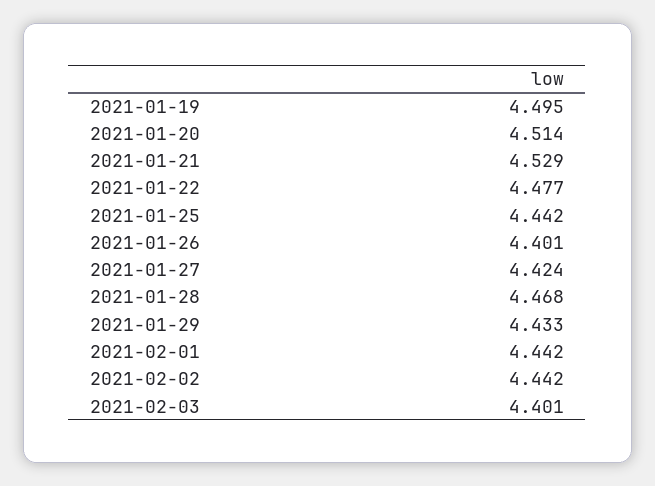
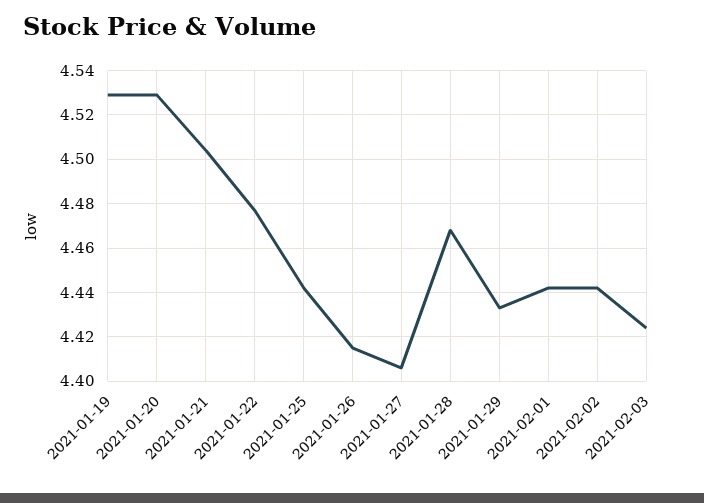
2021-01-19: 4.495 -> 4.53
2021-01-20: 4.514 -> 4.53
2021-01-21: 4.529 -> 4.505
2021-01-26: 4.401 -> 4.415
2021-01-27: 4.424 -> 4.405
2021-02-03: 4.401 -> 4.425

